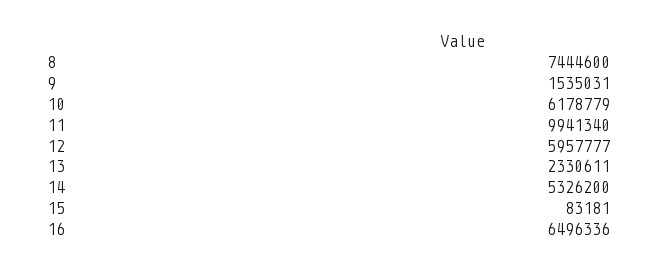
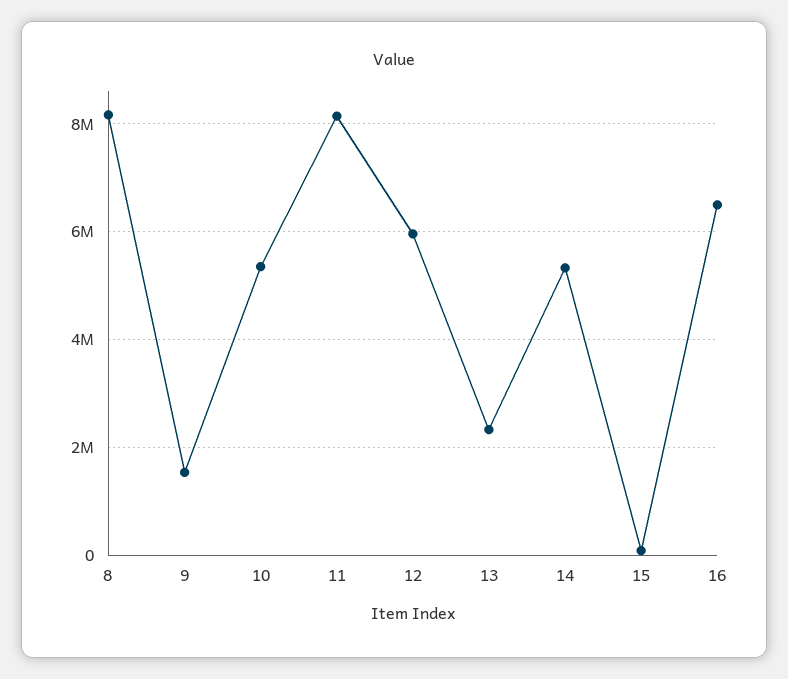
8: 7444600 -> 8200000
10: 6178779 -> 5400000
11: 9941340 -> 8200000

